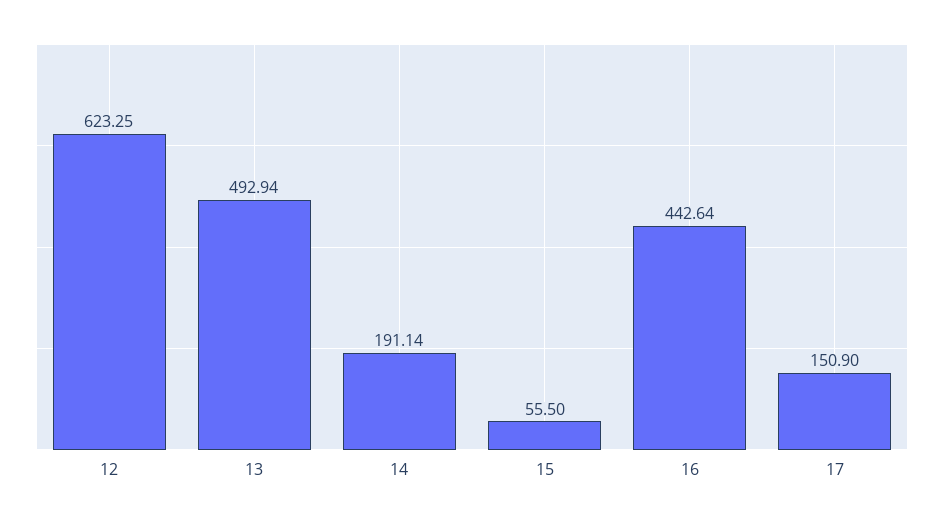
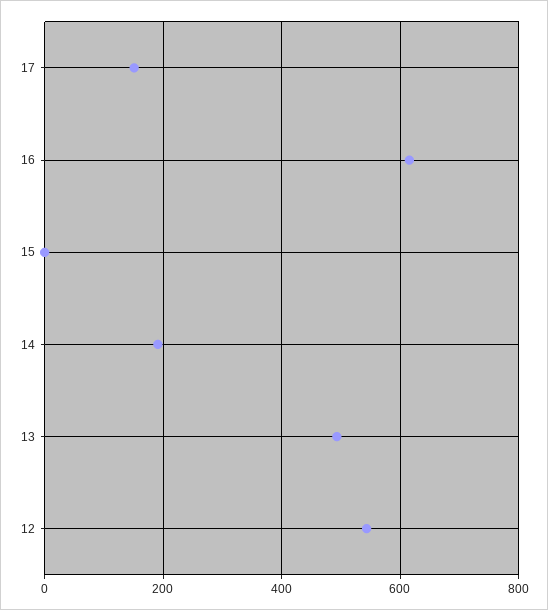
12: 623.25 -> 540
15: 55.5 -> 0
16: 442.64 -> 620

